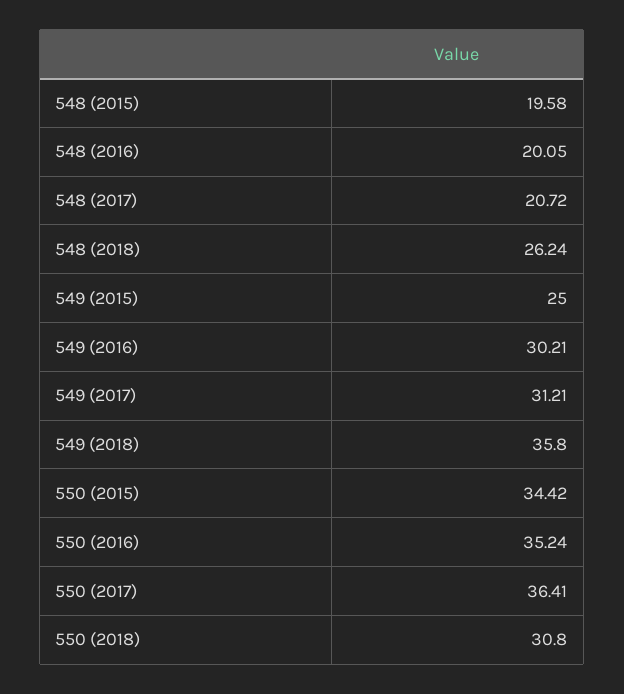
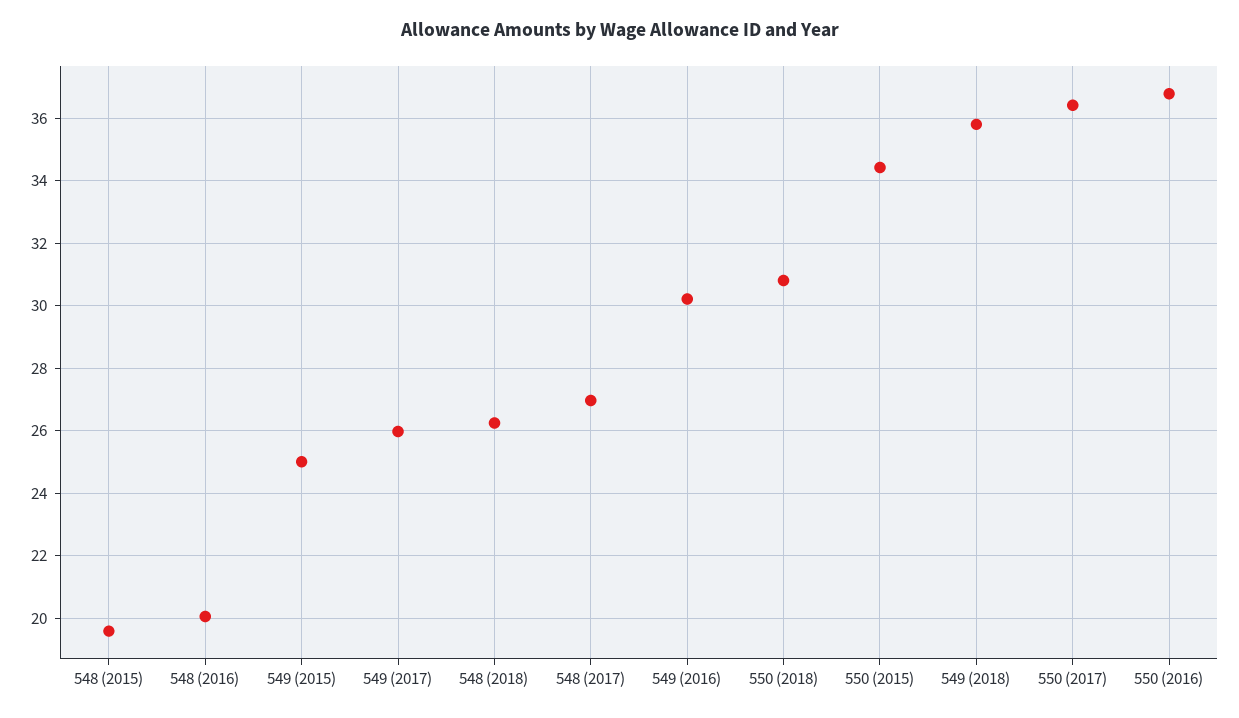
548 (2017): 20.72 -> 27
549 (2017): 31.21 -> 26
550 (2016): 35.24 -> 36.8

